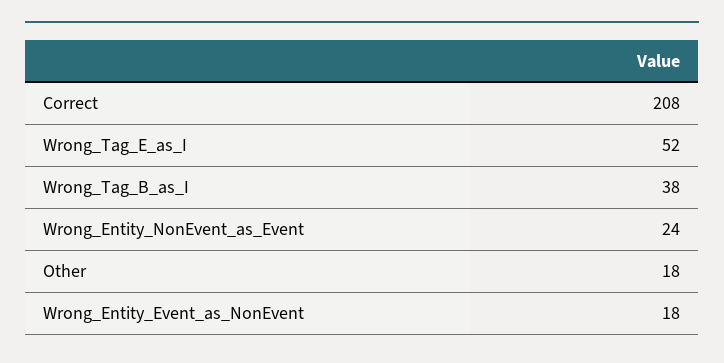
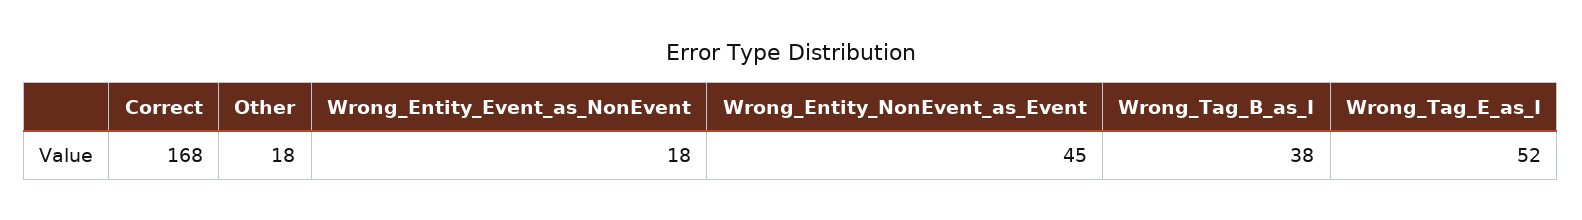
Correct: 208 -> 168
Wrong_Entity_NonEvent_as_Event: 24 -> 45

